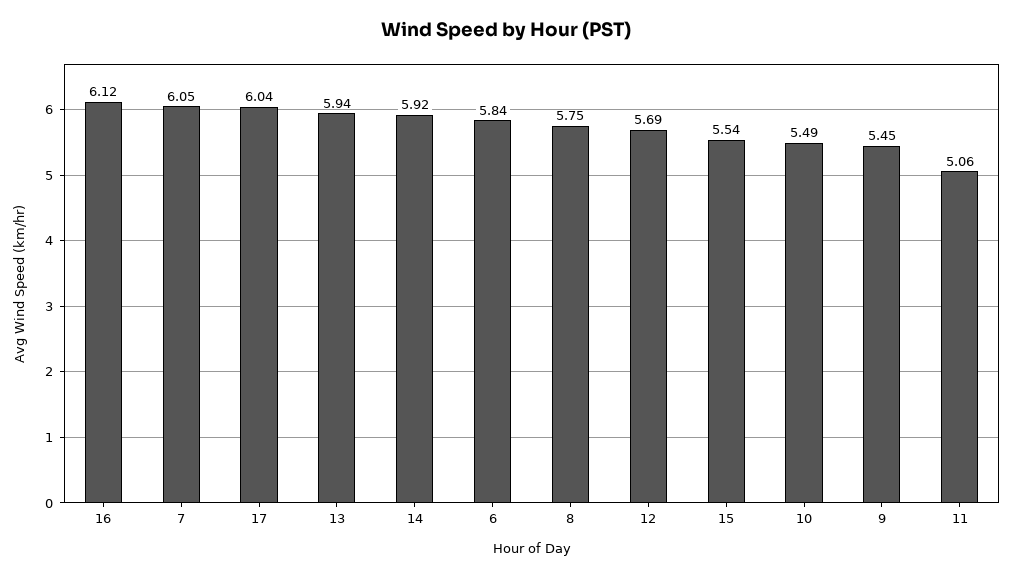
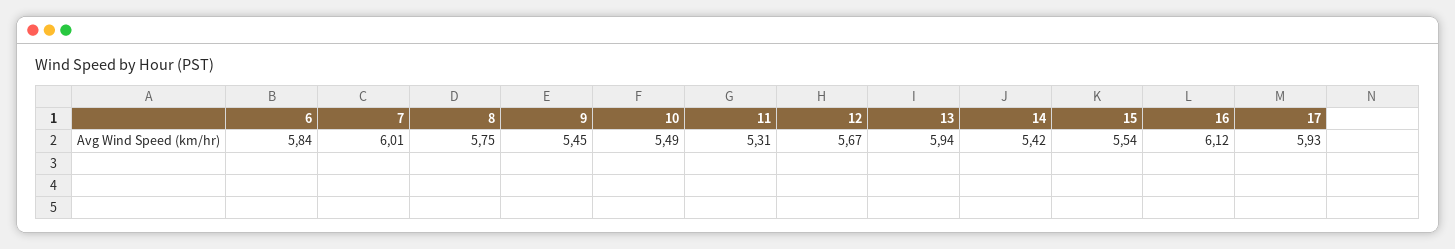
7: 6.05 -> 6.01
17: 6.04 -> 5.93
14: 5.92 -> 5.42
12: 5.69 -> 5.67
11: 5.06 -> 5.31

